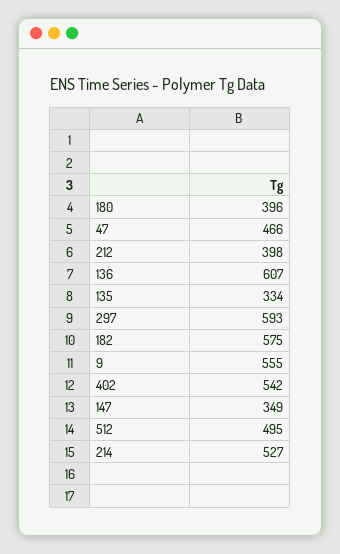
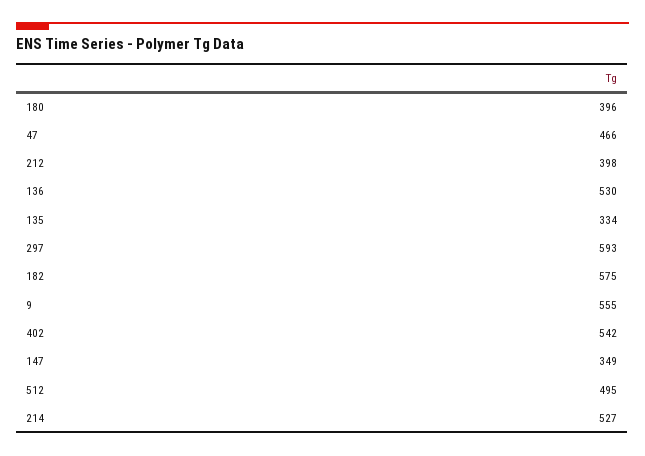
136: 607 -> 530

